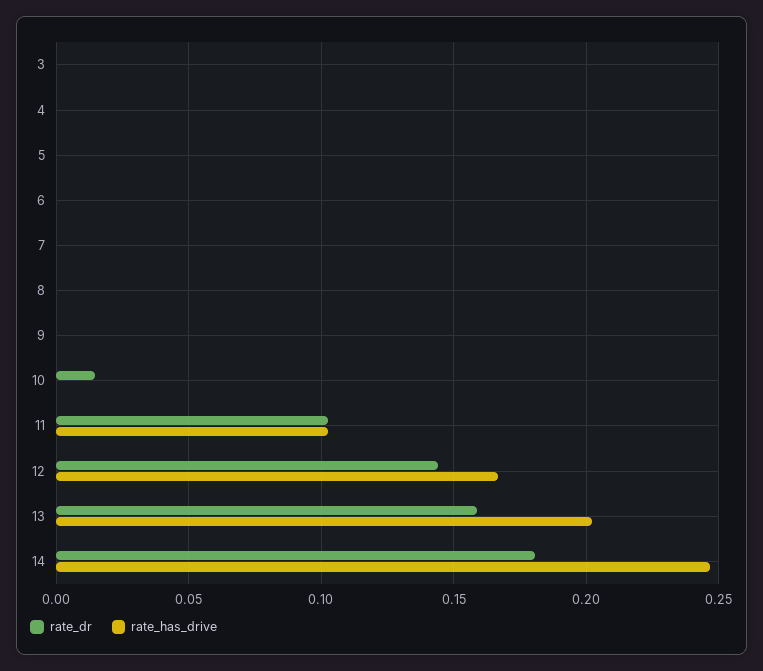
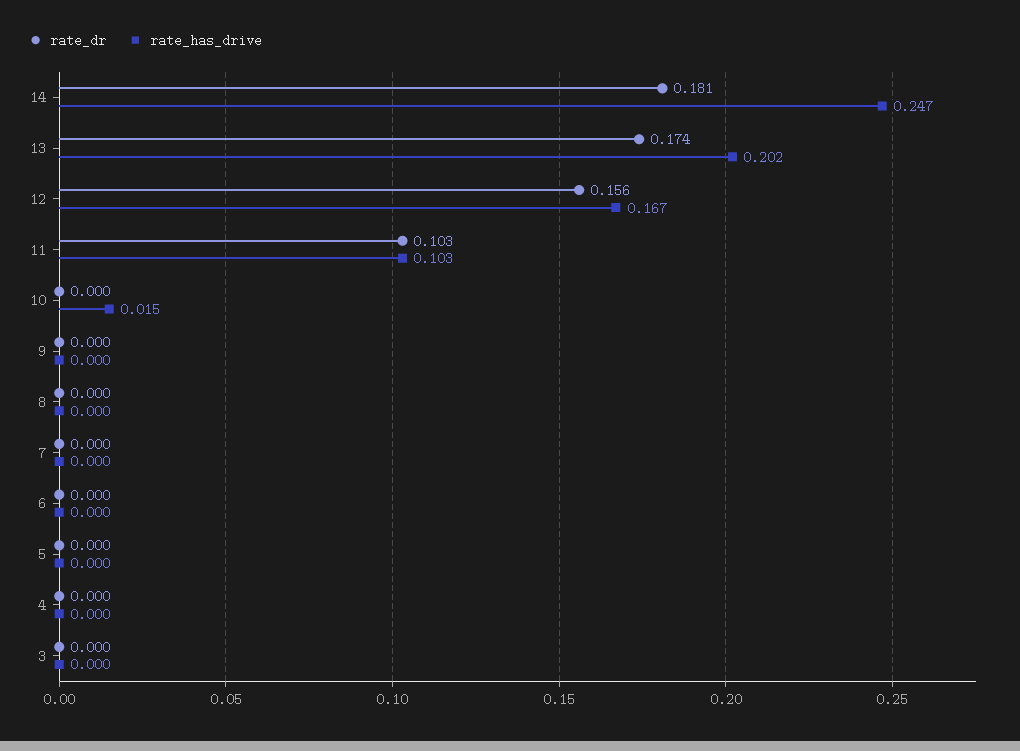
rate_dr, 10: 0.015 -> 0
rate_has_drive, 10: 0 -> 0.015
rate_dr, 12: 0.145 -> 0.156
rate_dr, 13: 0.16 -> 0.174

